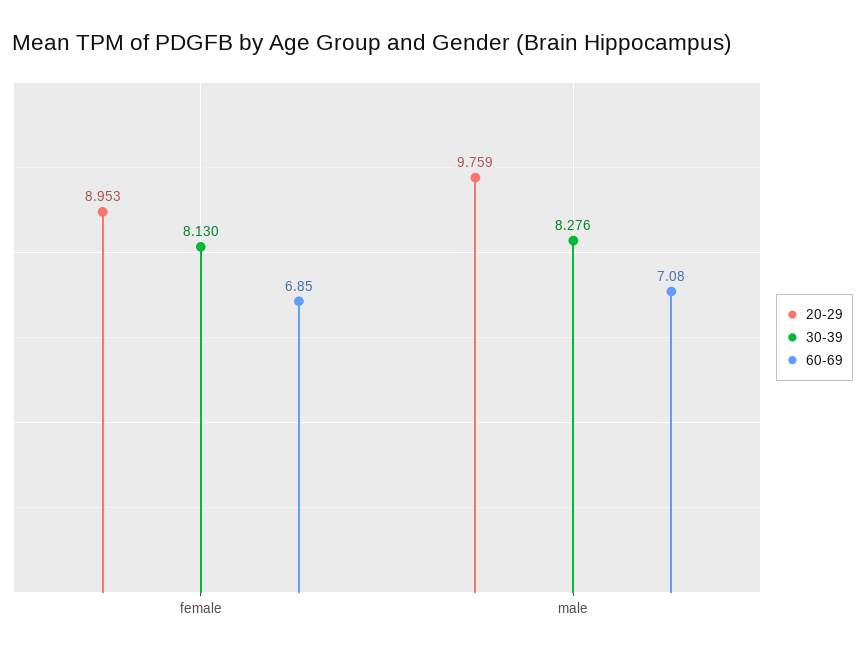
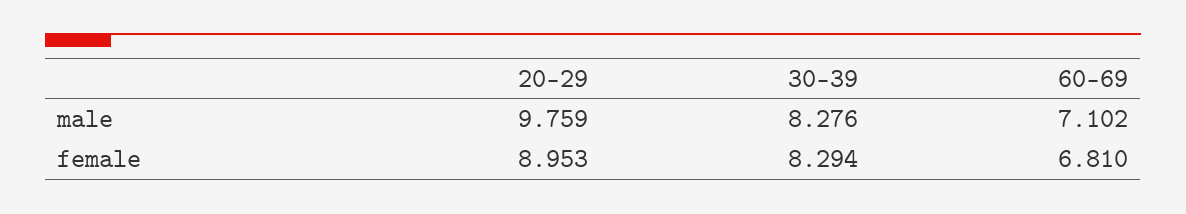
30-39, female: 8.13 -> 8.294
60-69, female: 6.85 -> 6.81
60-69, male: 7.08 -> 7.102

